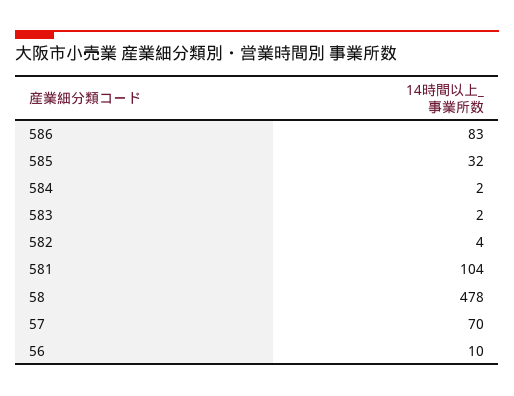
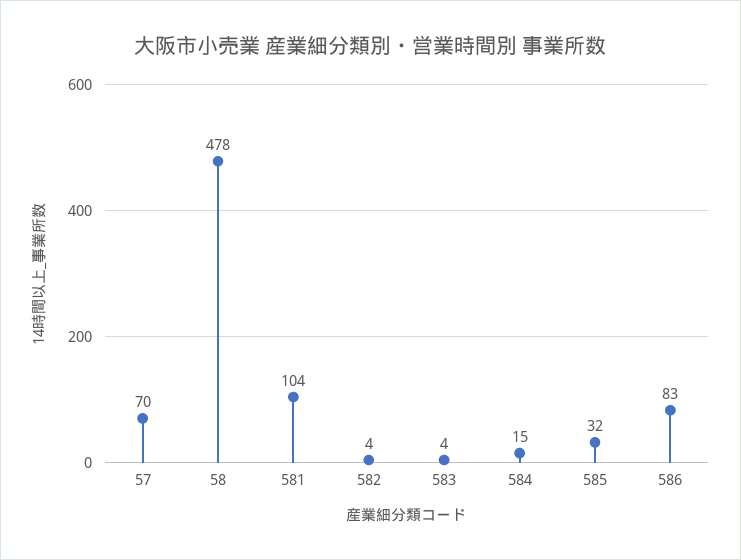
584: 2 -> 15
583: 2 -> 4
56: 10 -> none

